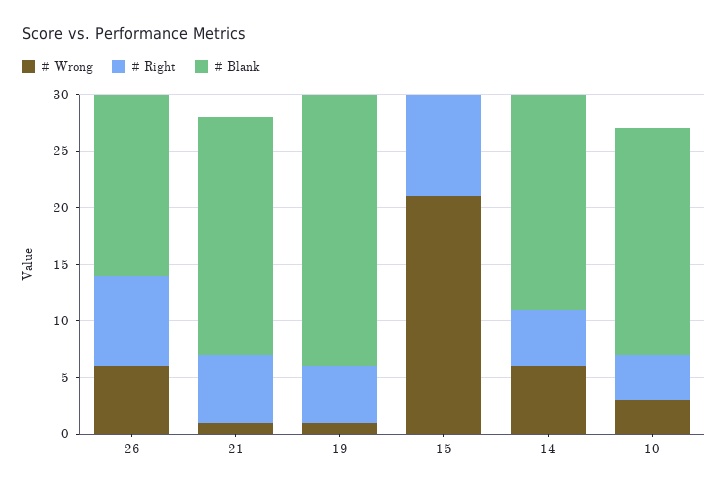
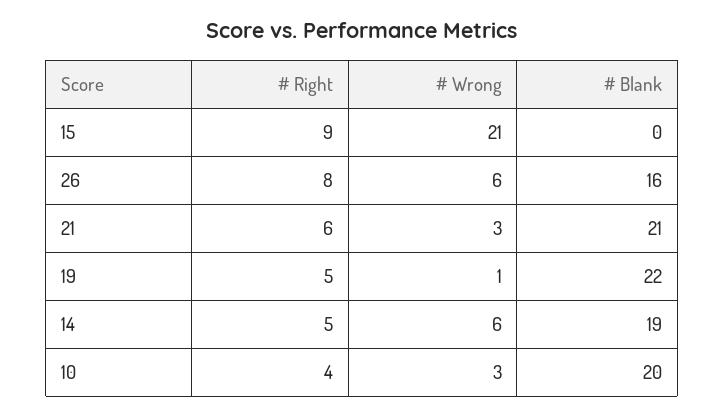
# Wrong, 21: 1 -> 3
# Blank, 19: 24 -> 22

